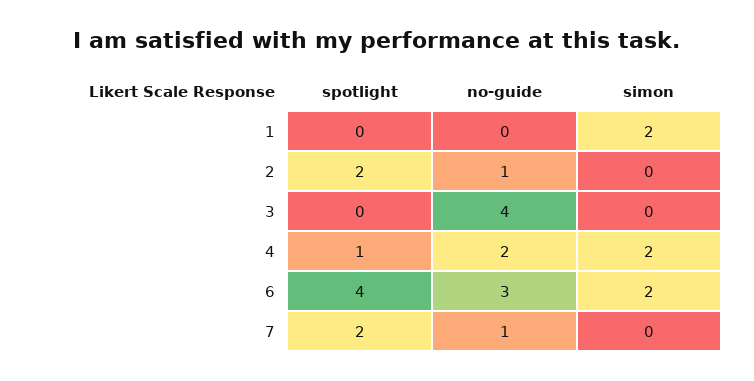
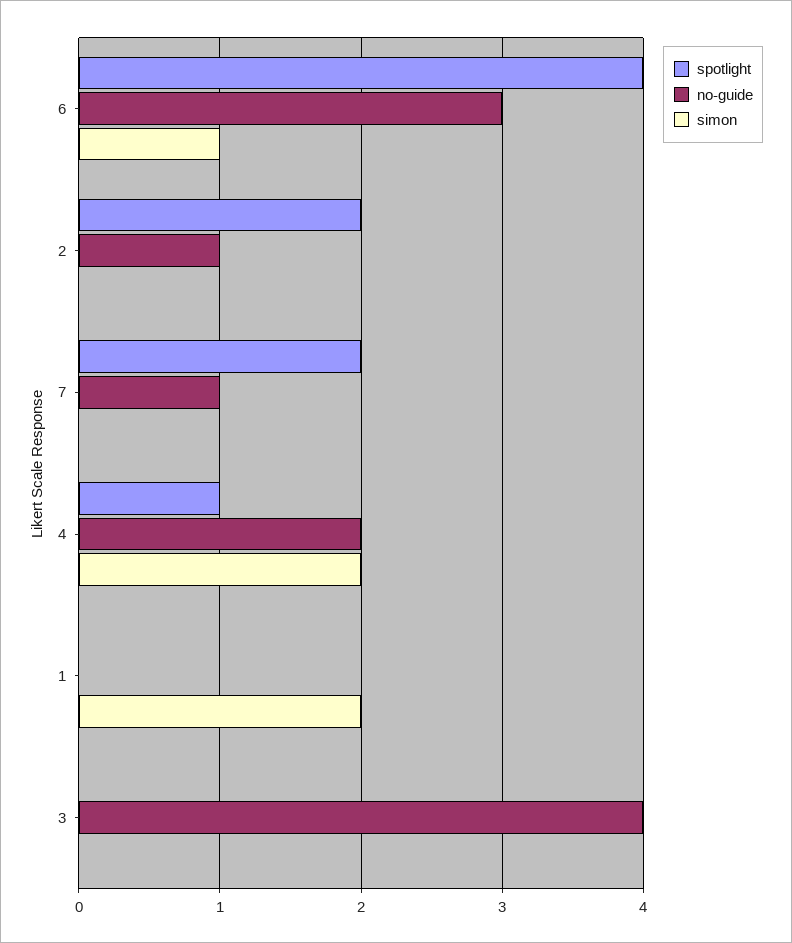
simon, 6: 2 -> 1

